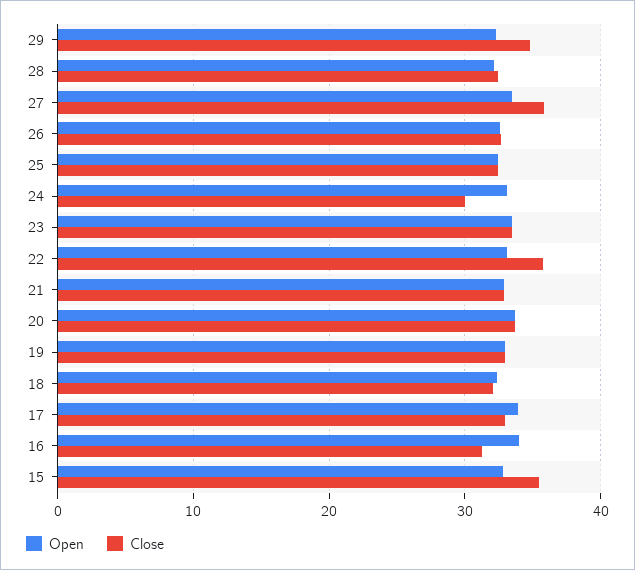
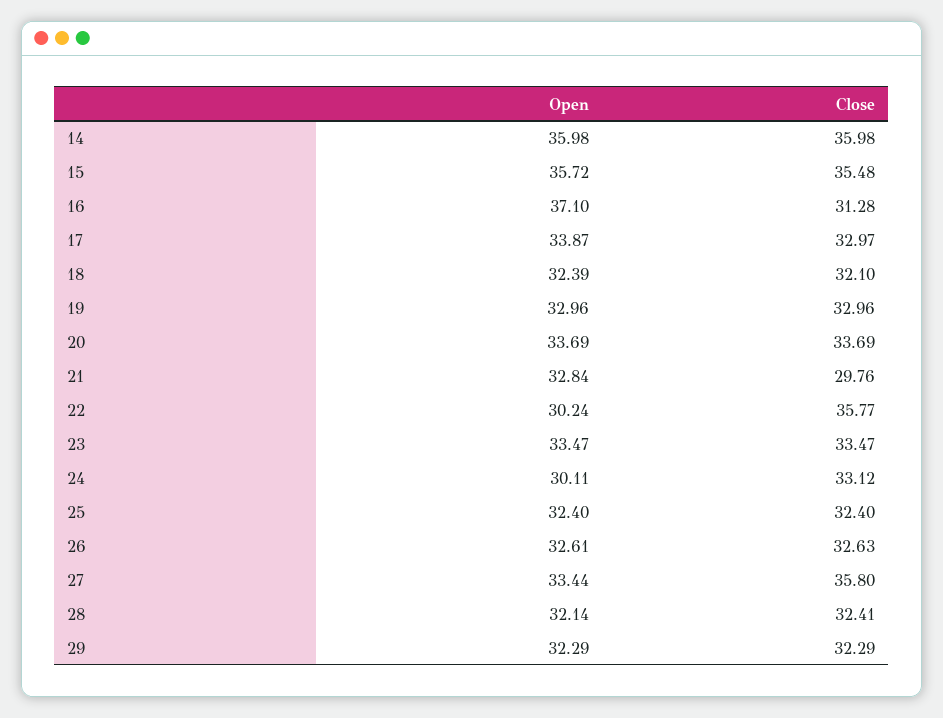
Close, 29: 35 -> 32.29
Open, 24: 33 -> 30.11
Close, 24: 30 -> 33.12
Open, 22: 33 -> 30.24
Close, 21: 33 -> 29.76
Open, 16: 34 -> 37.1
Open, 15: 33 -> 35.72
Open, 14: none -> 35.98
Close, 14: none -> 35.98

